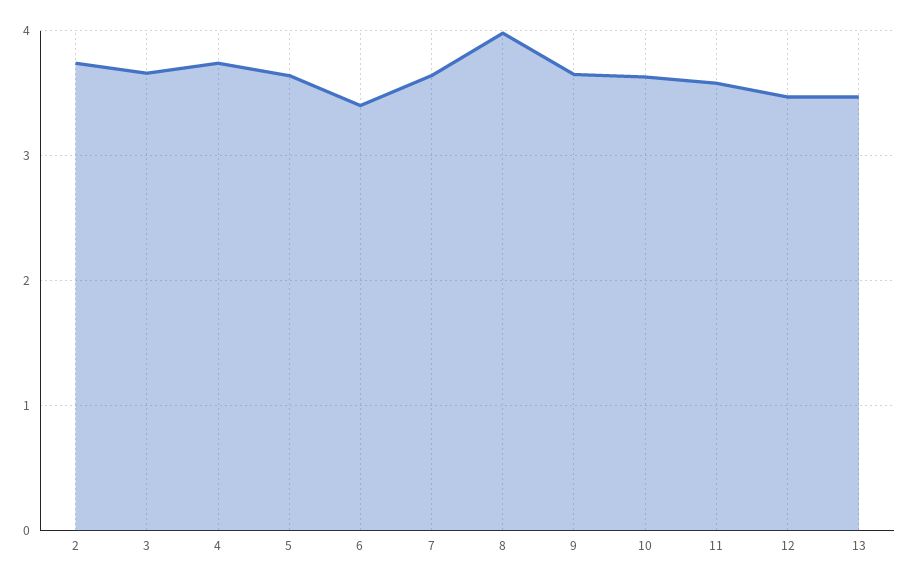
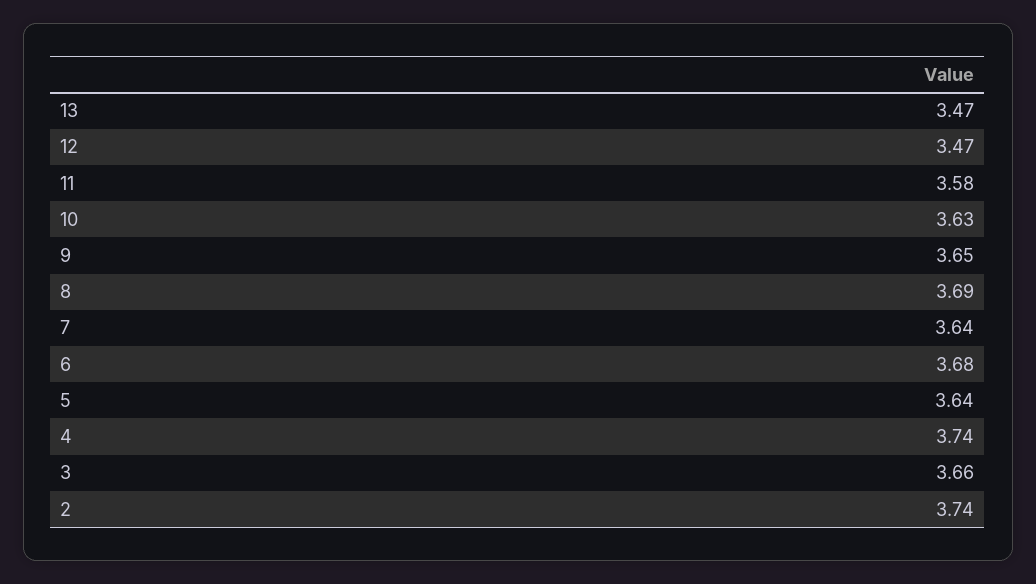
6: 3.4 -> 3.68
8: 4 -> 3.69

